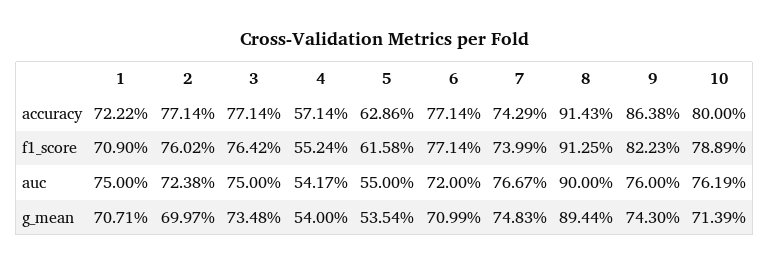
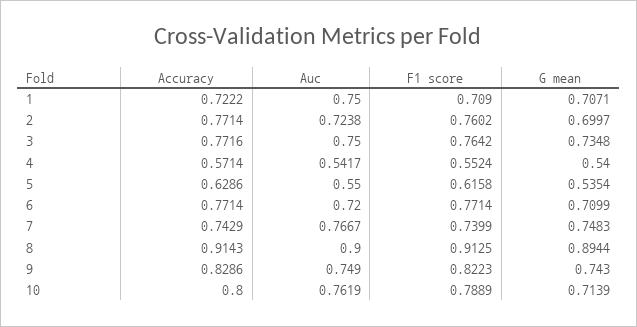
3, accuracy: 0.7714 -> 0.7716
9, accuracy: 0.8638 -> 0.8286
9, auc: 0.76 -> 0.749

